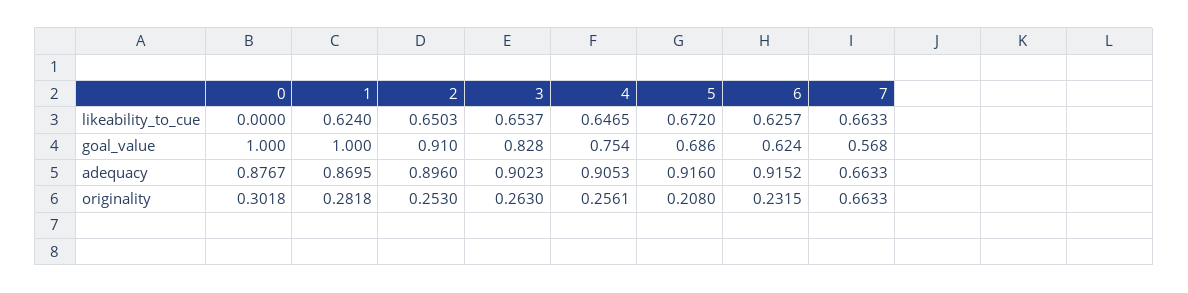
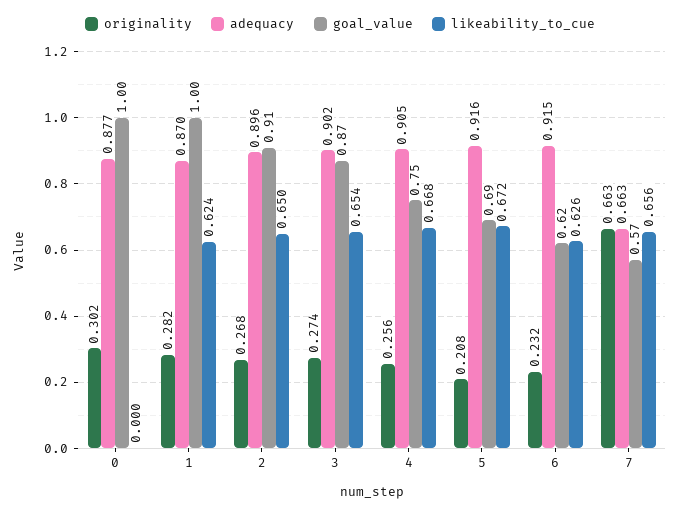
likeability_to_cue, 4: 0.6465 -> 0.668
likeability_to_cue, 7: 0.6633 -> 0.656
goal_value, 3: 0.828 -> 0.87
originality, 2: 0.253 -> 0.268
originality, 3: 0.263 -> 0.274

